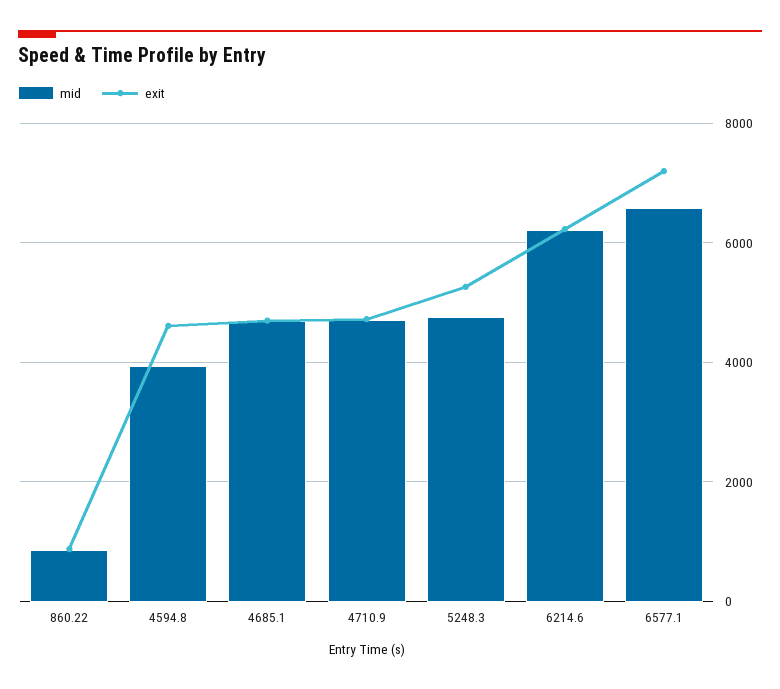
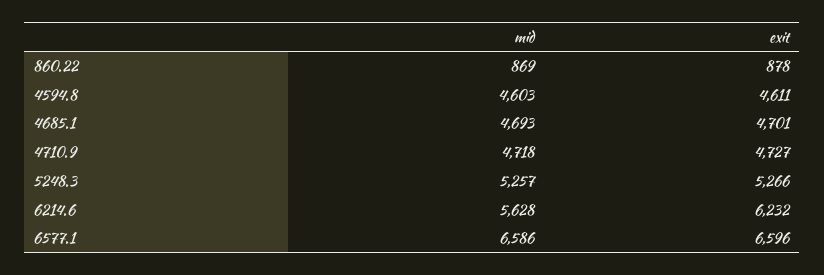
mid, 4594.8: 4000 -> 4603
mid, 5248.3: 4800 -> 5257
mid, 6214.6: 6200 -> 5628
exit, 6577.1: 7200 -> 6596

